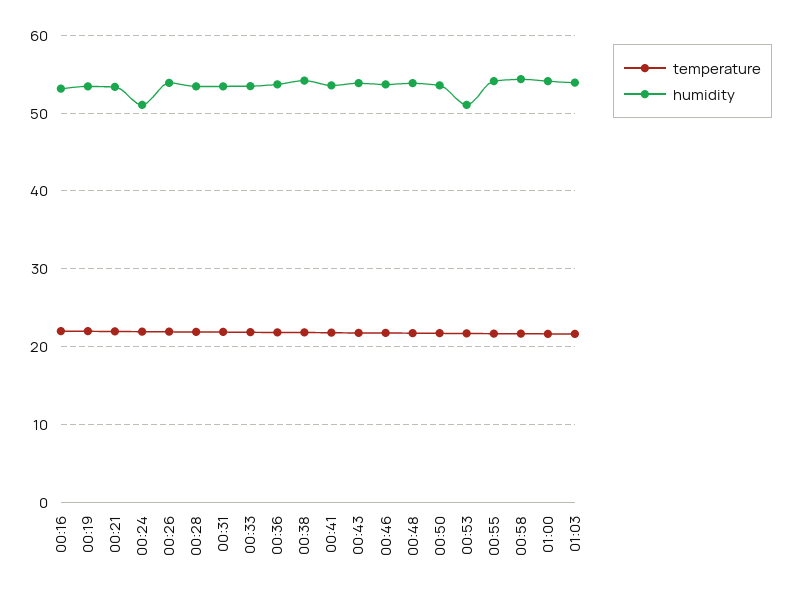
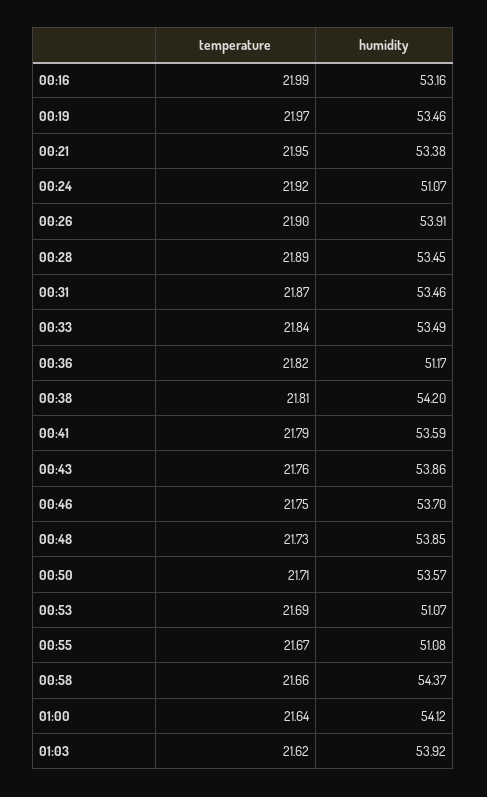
humidity, 00:36: 54 -> 51.17
humidity, 00:55: 54 -> 51.08

